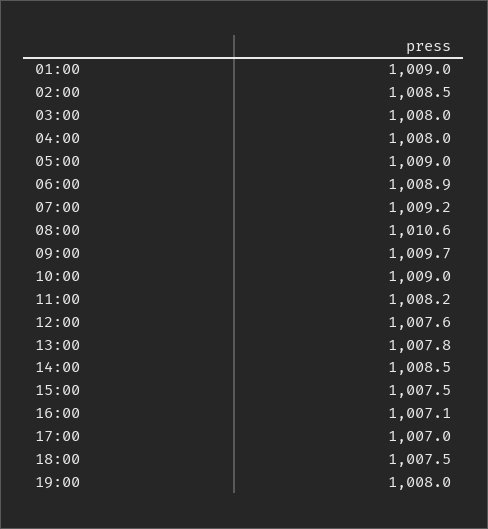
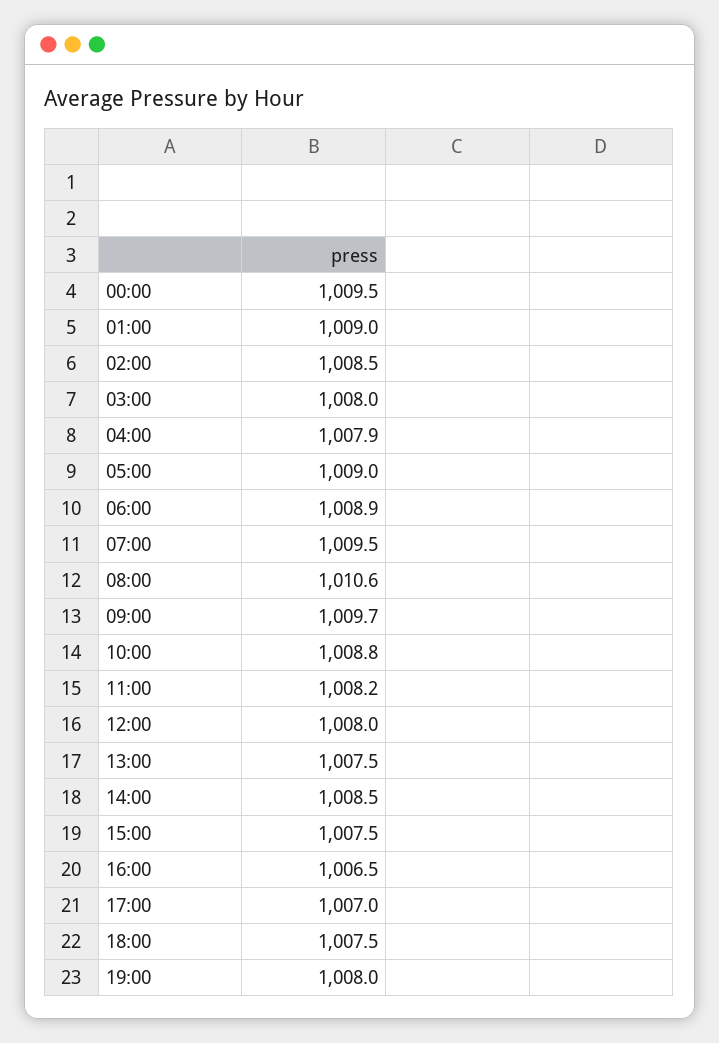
04:00: 1008 -> 1007.9
07:00: 1009.2 -> 1009.5
10:00: 1009 -> 1008.8
12:00: 1007.6 -> 1008
13:00: 1007.8 -> 1007.5
16:00: 1007.1 -> 1006.5
00:00: none -> 1009.5

